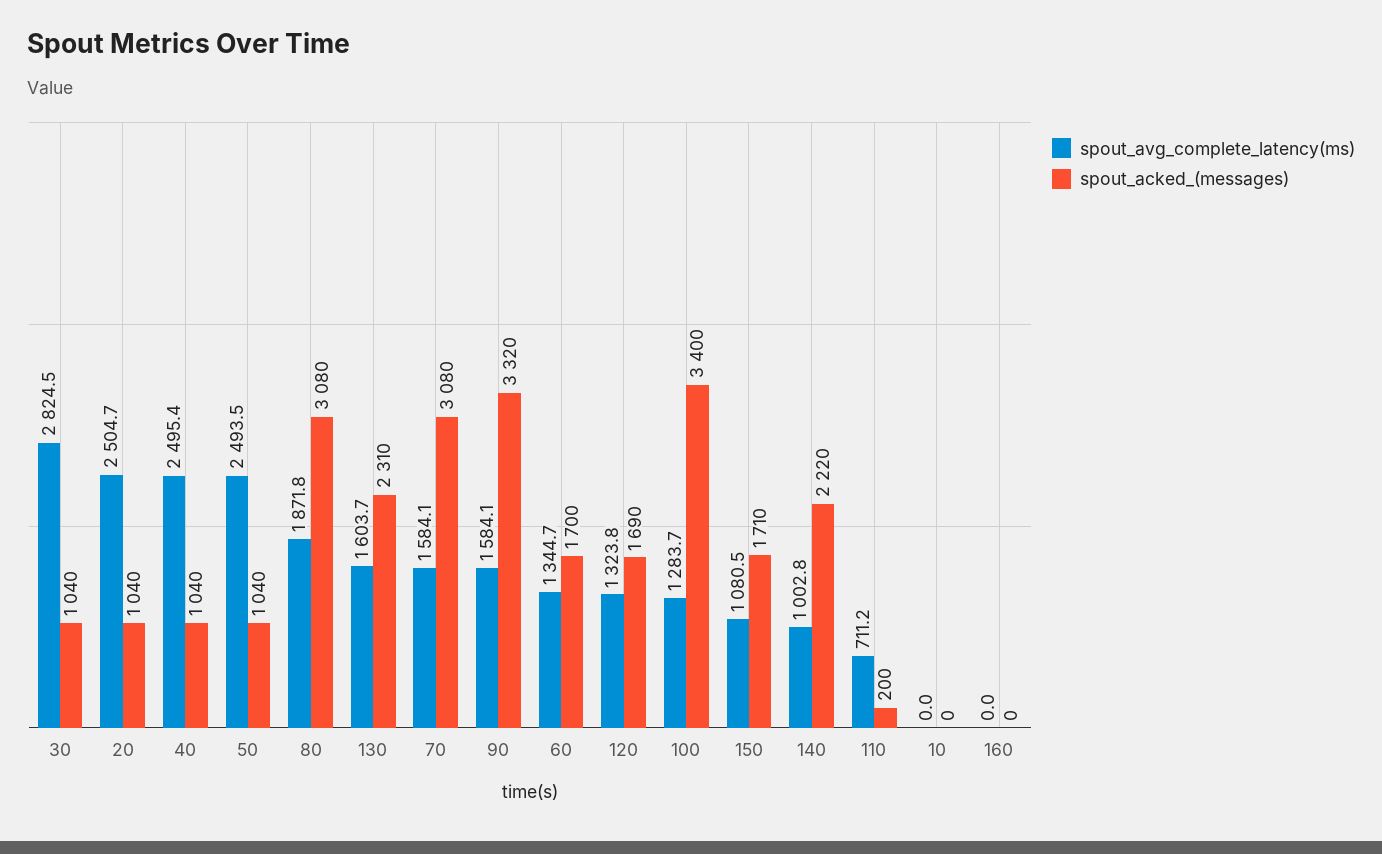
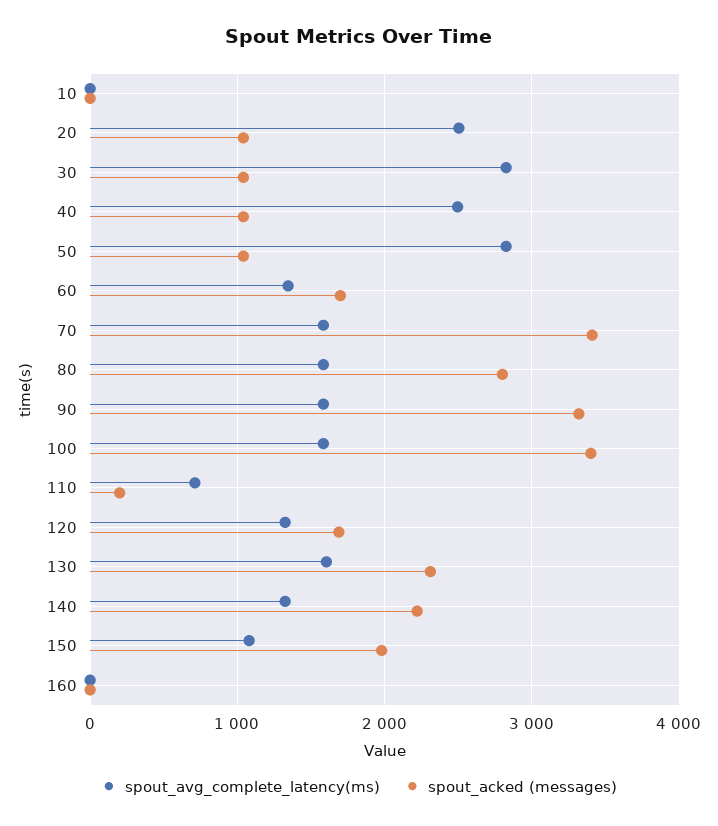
spout_avg_complete_latency(ms), 50: 2493.5 -> 2800
spout_avg_complete_latency(ms), 80: 1871.8 -> 1600
spout_acked_(messages), 80: 3080 -> 2800
spout_acked_(messages), 70: 3080 -> 3400
spout_avg_complete_latency(ms), 100: 1283.7 -> 1600
spout_acked_(messages), 150: 1710 -> 2000
spout_avg_complete_latency(ms), 140: 1002.8 -> 1300

